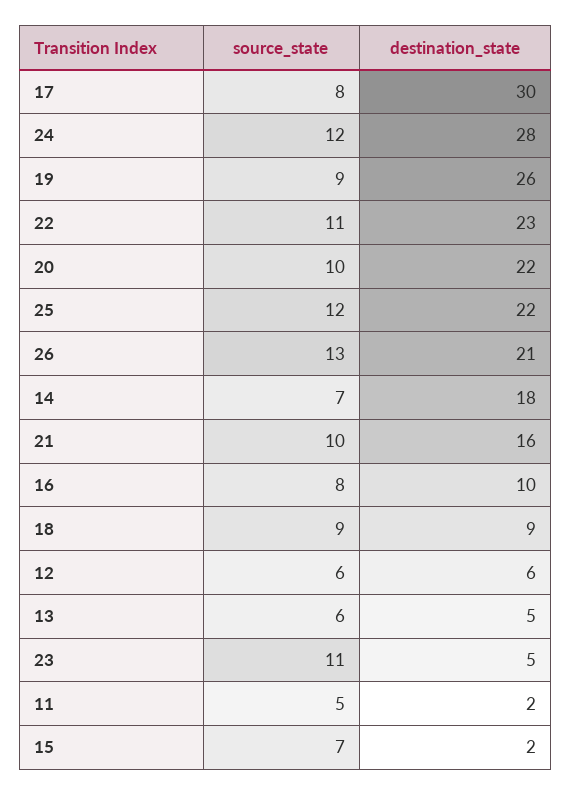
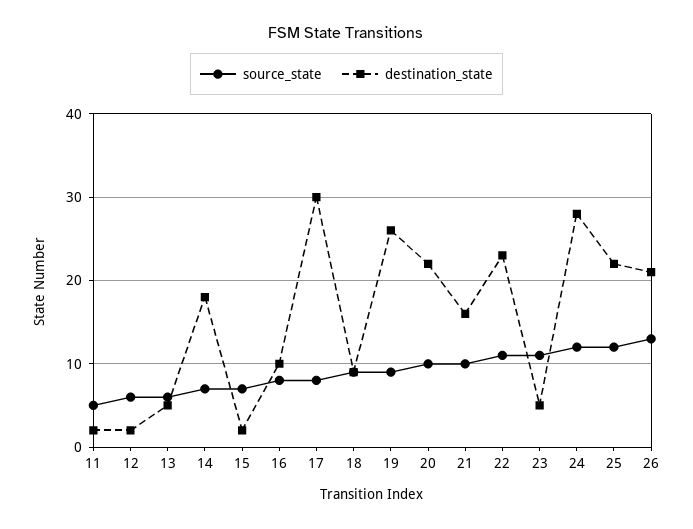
destination_state, 12: 6 -> 2

